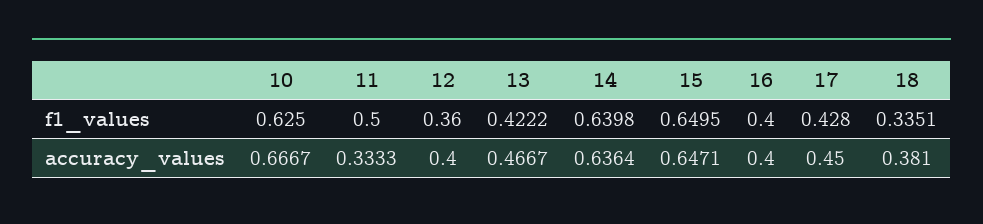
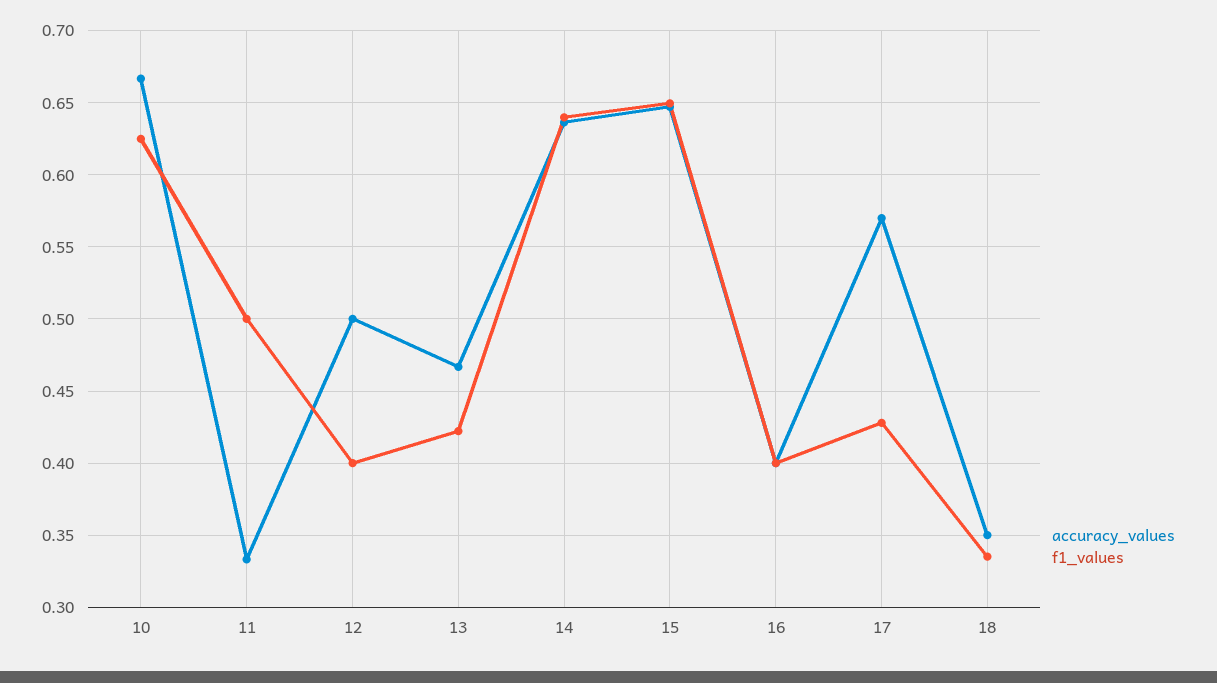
f1_values, 12: 0.36 -> 0.4
accuracy_values, 12: 0.4 -> 0.5
accuracy_values, 17: 0.45 -> 0.57
accuracy_values, 18: 0.381 -> 0.35

